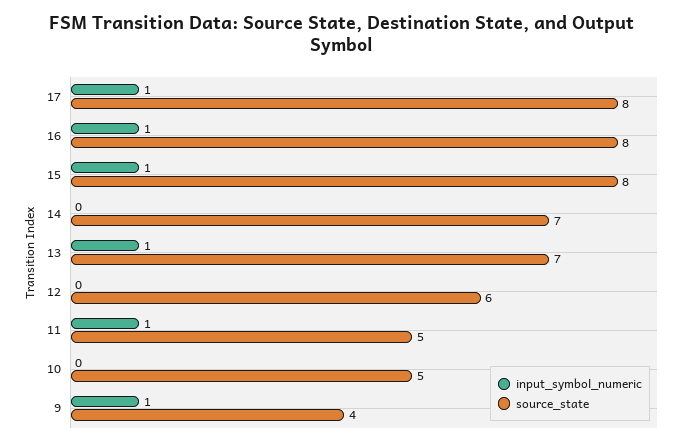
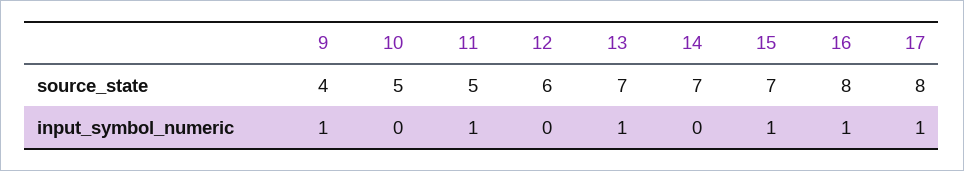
source_state, 15: 8 -> 7

